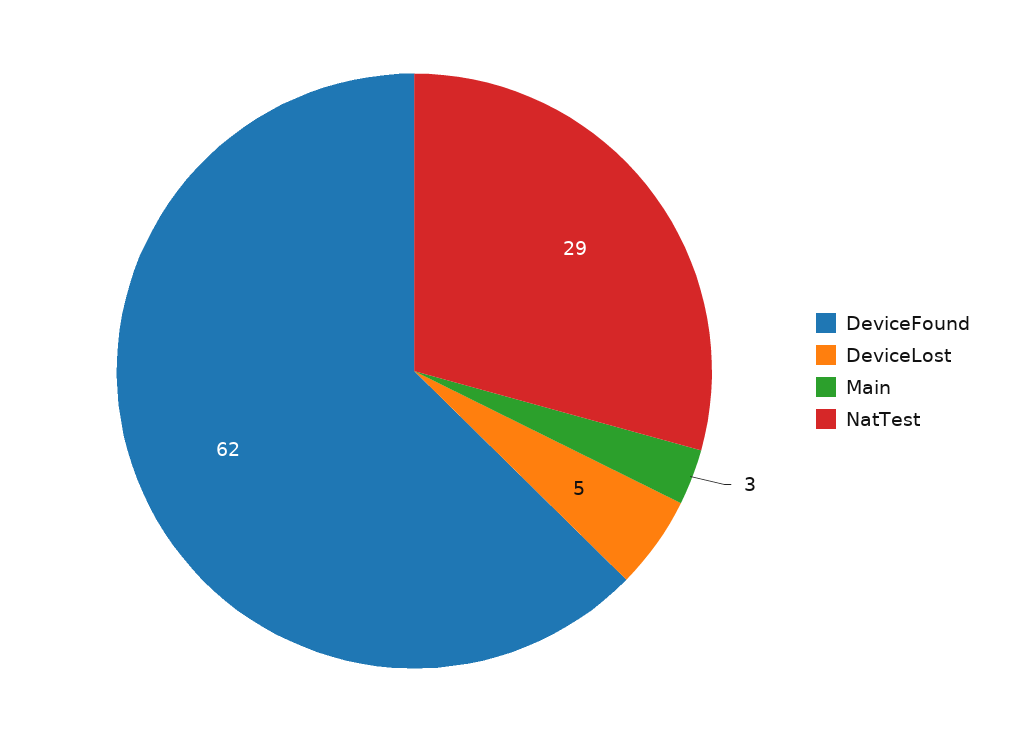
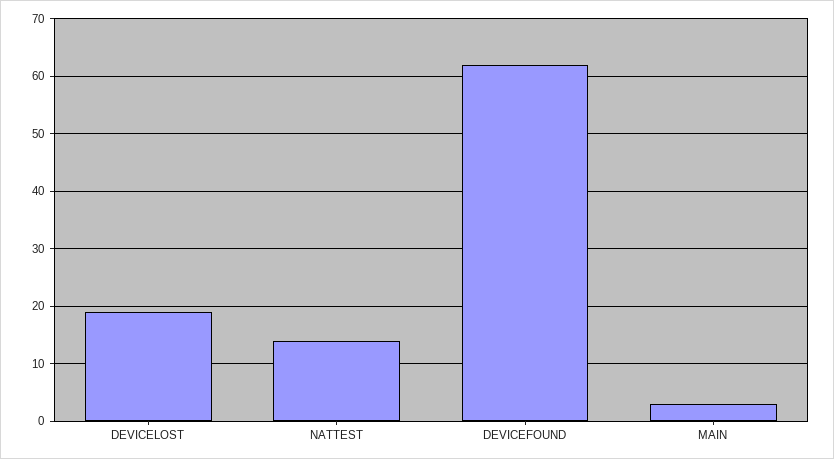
DeviceLost: 5 -> 20
NatTest: 29 -> 15

